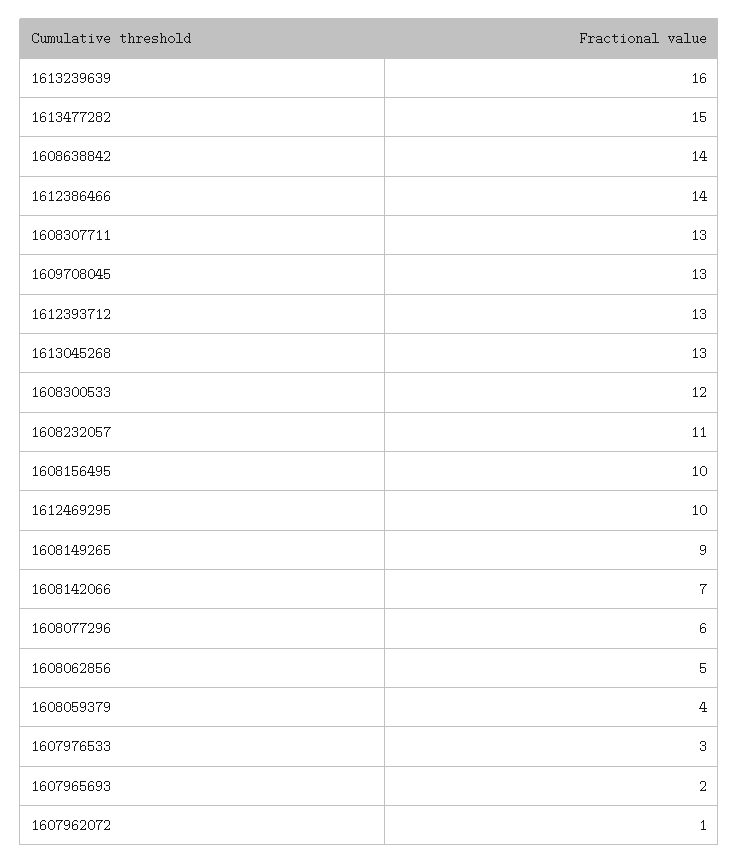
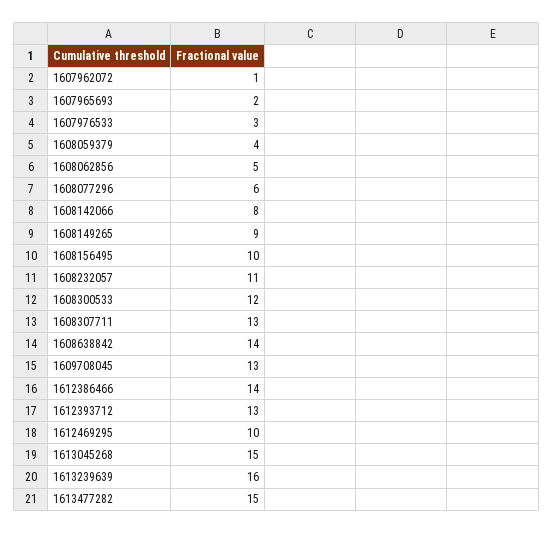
1613045268: 13 -> 15
1608142066: 7 -> 8

